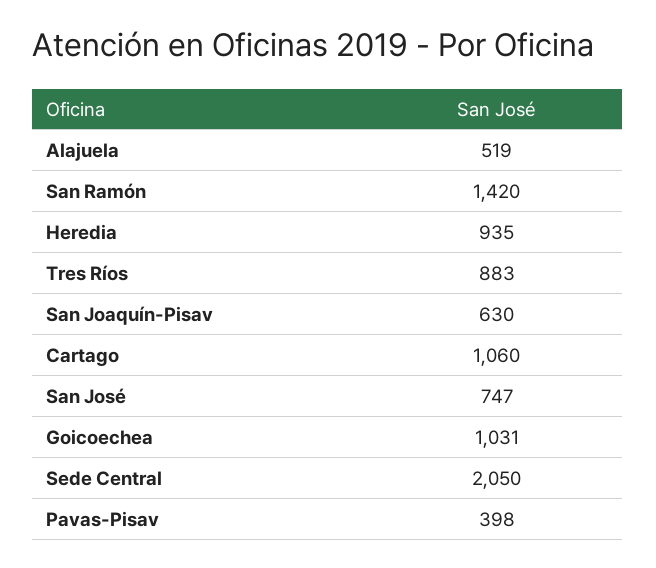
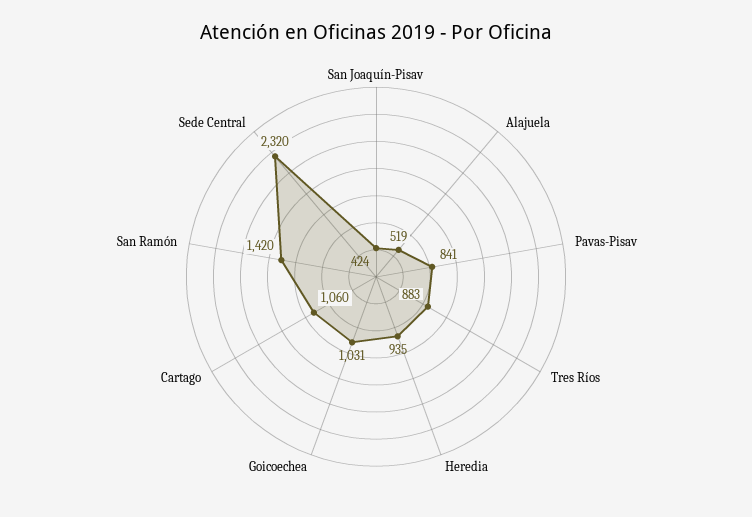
San Joaquín-Pisav: 630 -> 424
San José: 747 -> none
Sede Central: 2050 -> 2320
Pavas-Pisav: 398 -> 841

